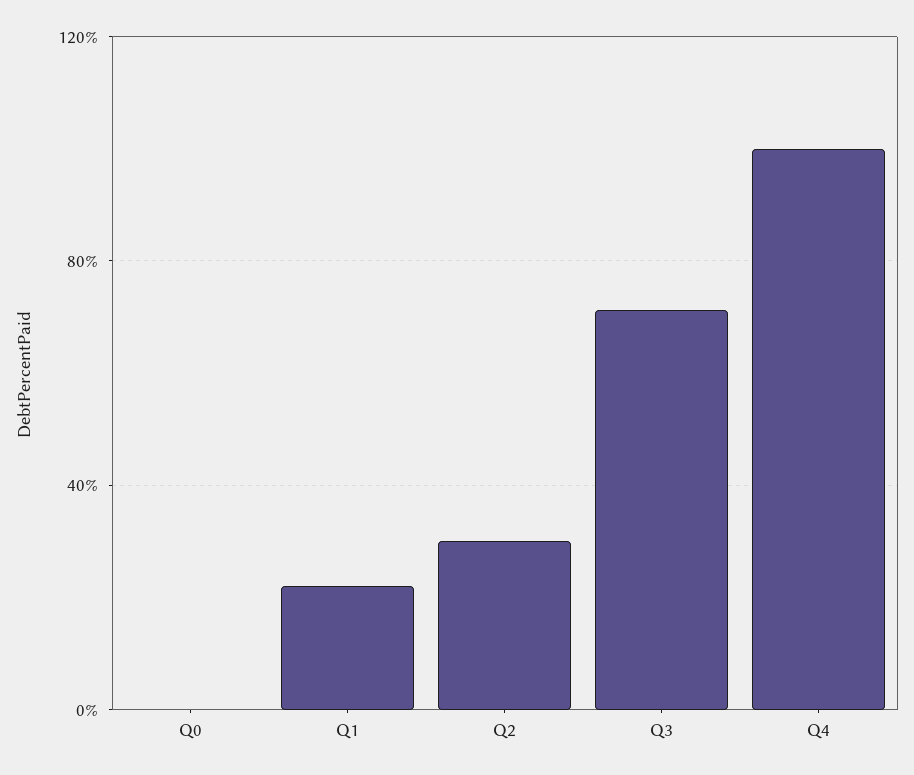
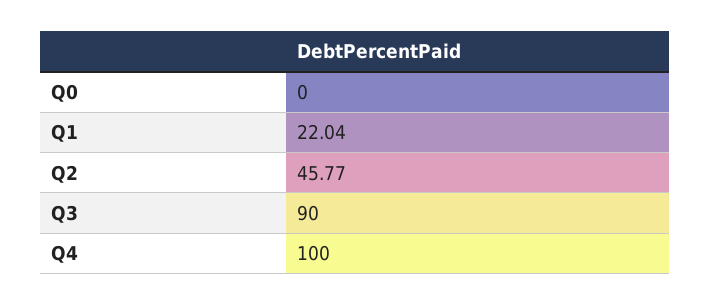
Q2: 30 -> 45.77
Q3: 70 -> 90

